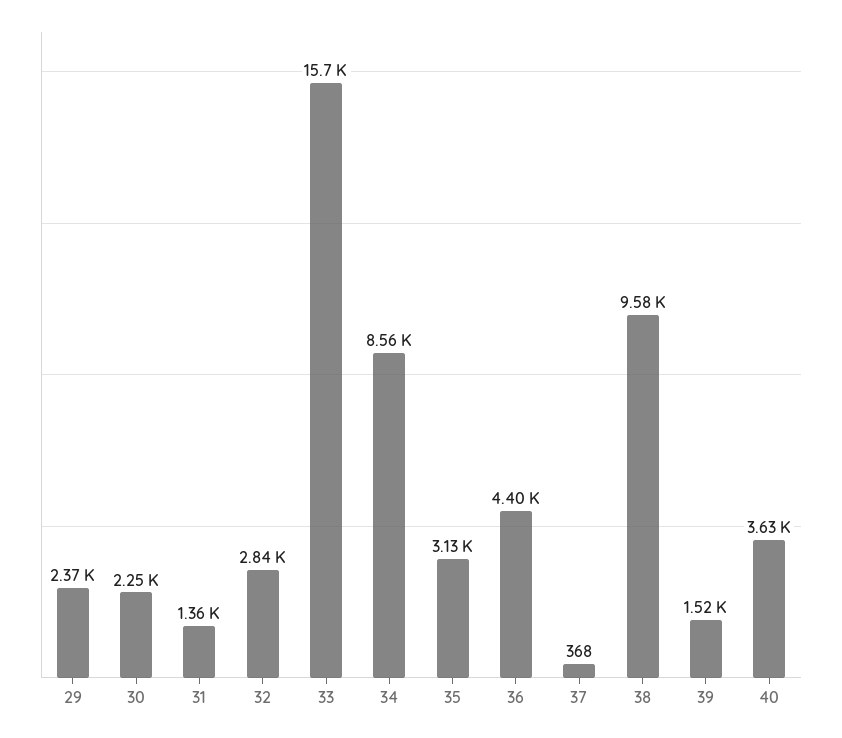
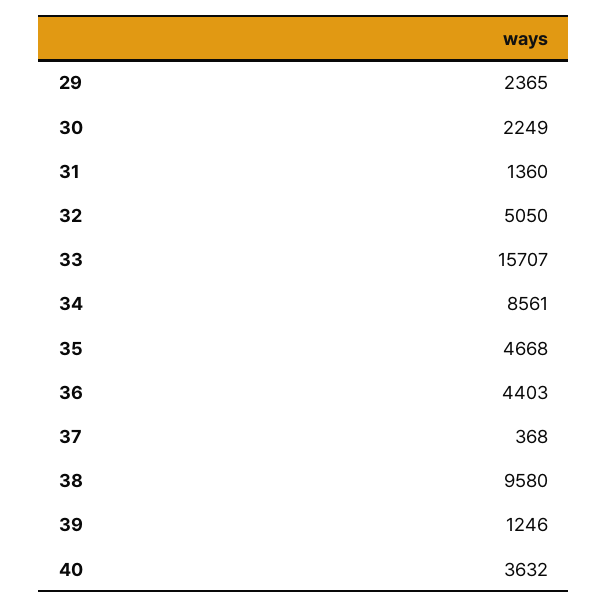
32: 2840 -> 5050
35: 3130 -> 4668
39: 1520 -> 1246

